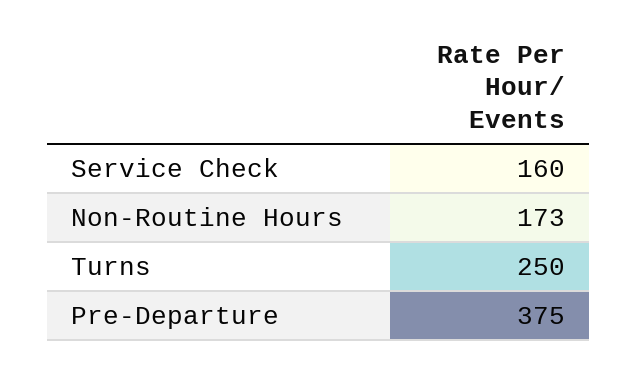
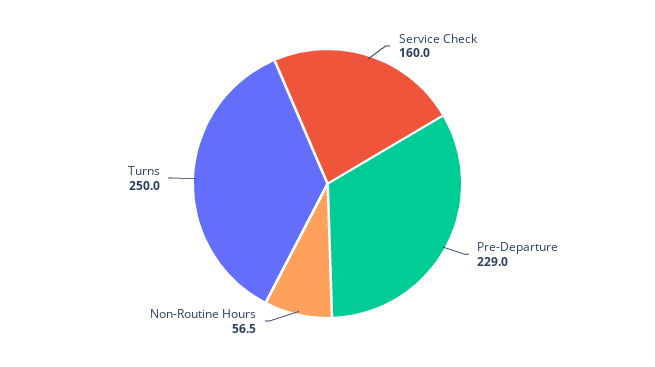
Non-Routine Hours: 173 -> 56.5
Pre-Departure: 375 -> 229

